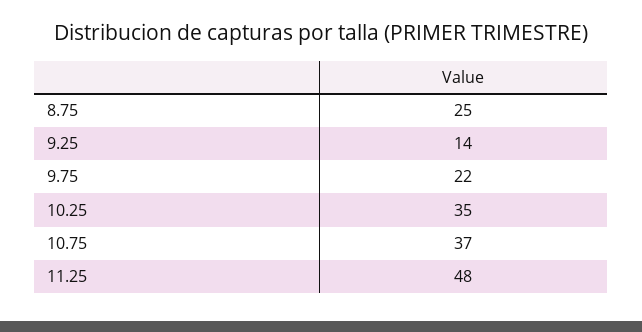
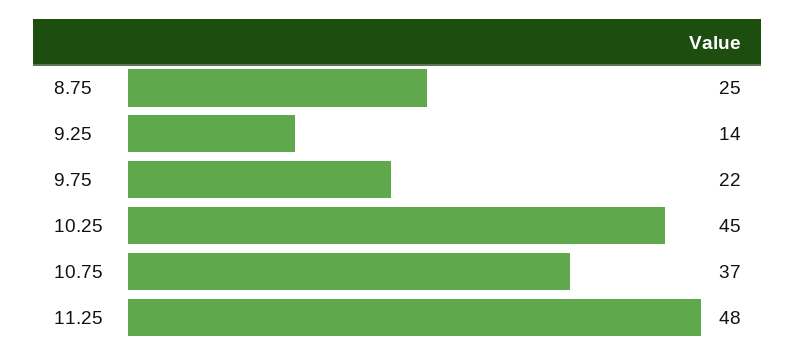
10.25: 35 -> 45

